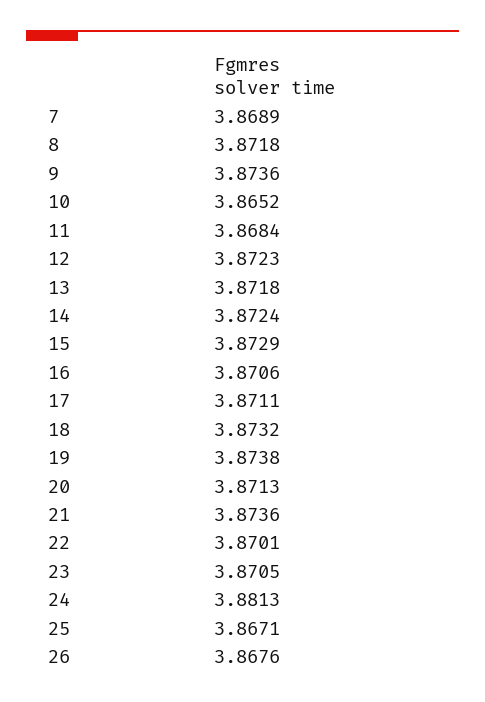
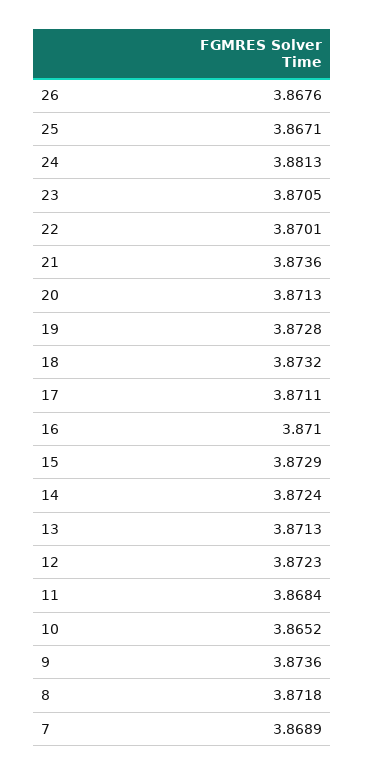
13: 3.8718 -> 3.8713
16: 3.8706 -> 3.871
19: 3.8738 -> 3.8728

